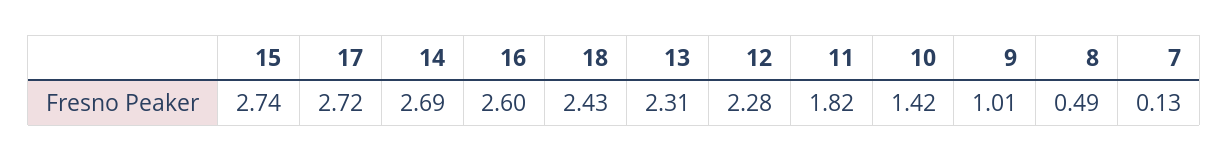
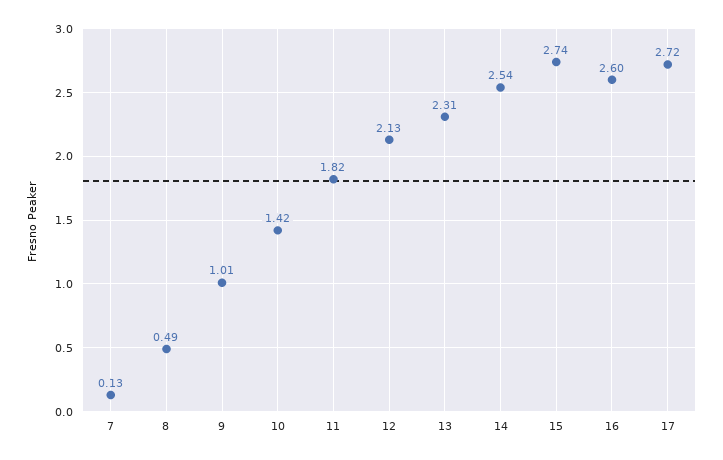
14: 2.69 -> 2.54
18: 2.43 -> none
12: 2.28 -> 2.13

